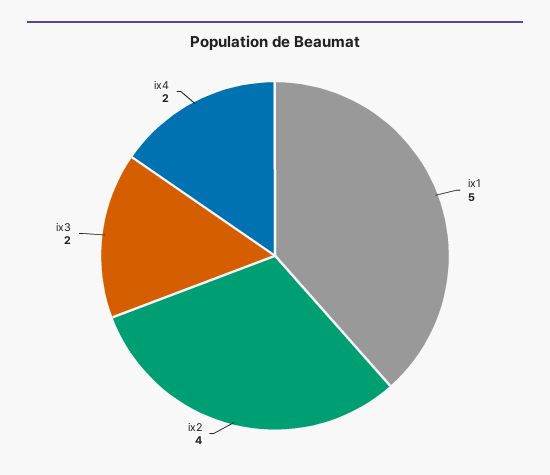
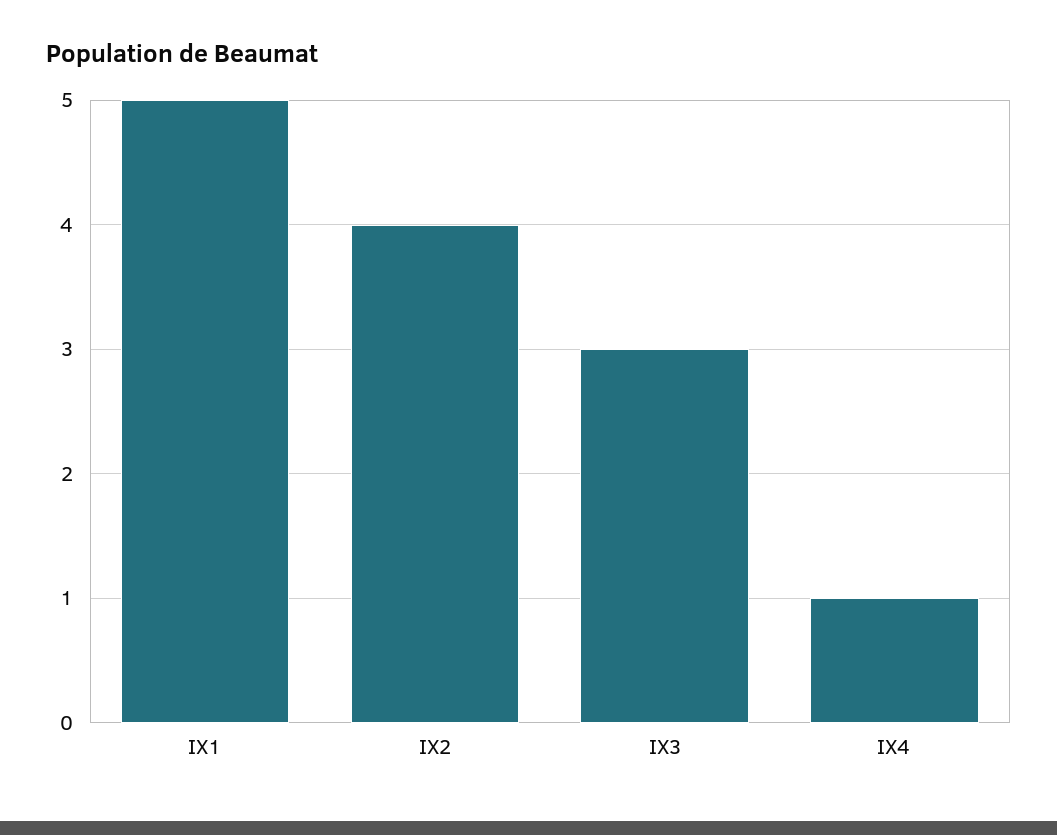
ix3: 2 -> 3
ix4: 2 -> 1

